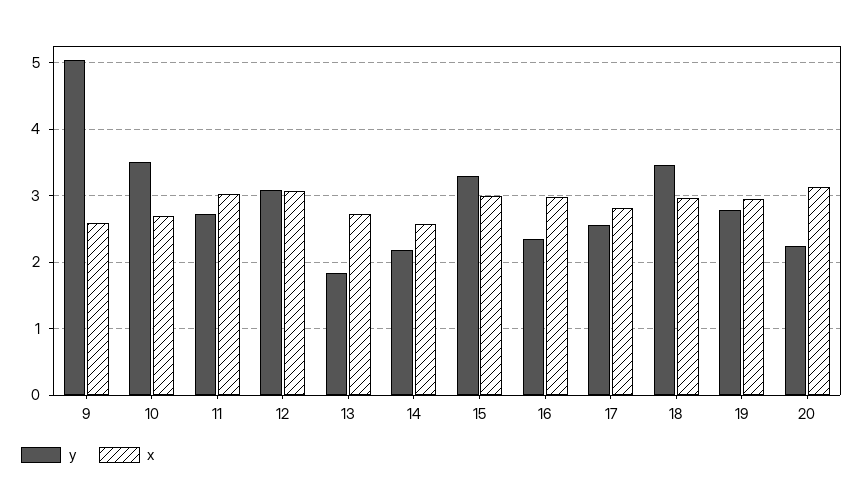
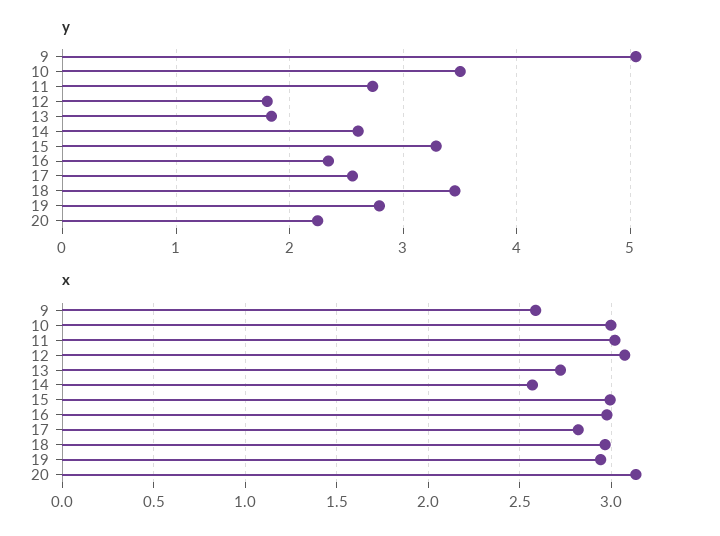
x, 10: 2.7 -> 3
y, 12: 3.1 -> 1.8
y, 14: 2.2 -> 2.6

